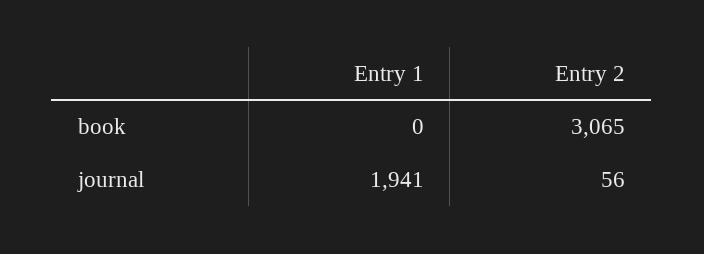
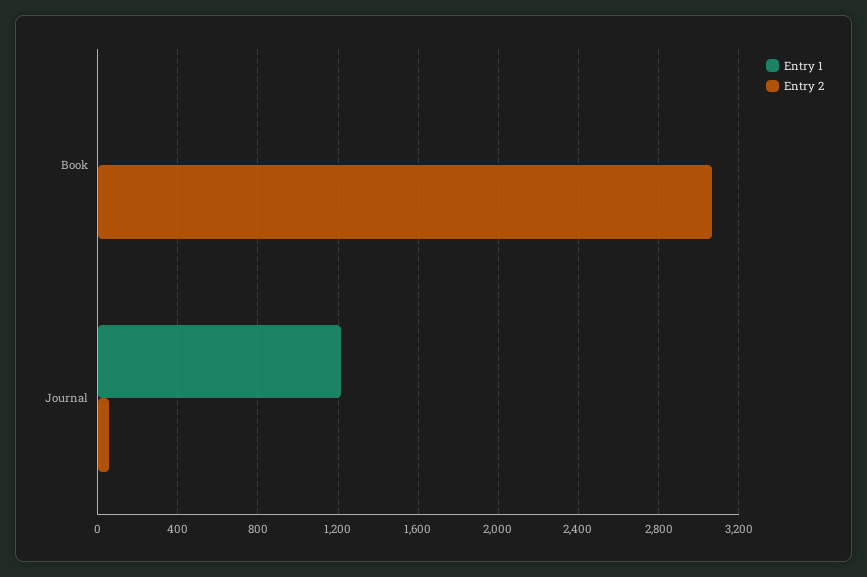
Entry 1, journal: 1941 -> 1200

